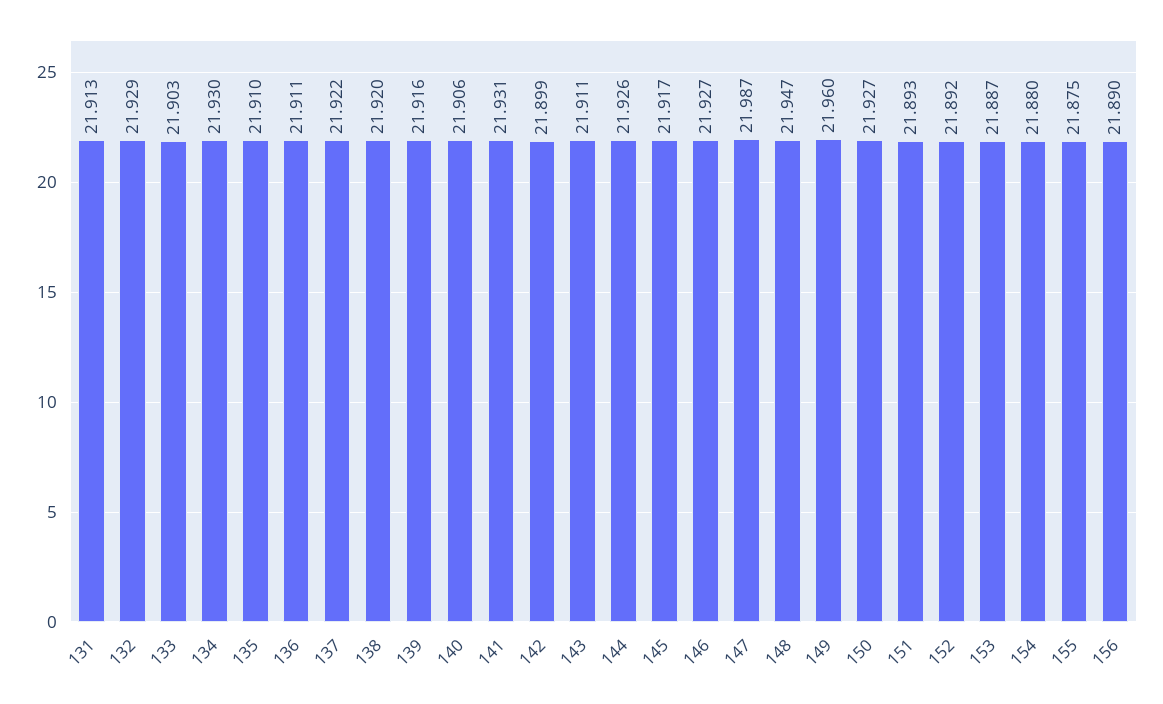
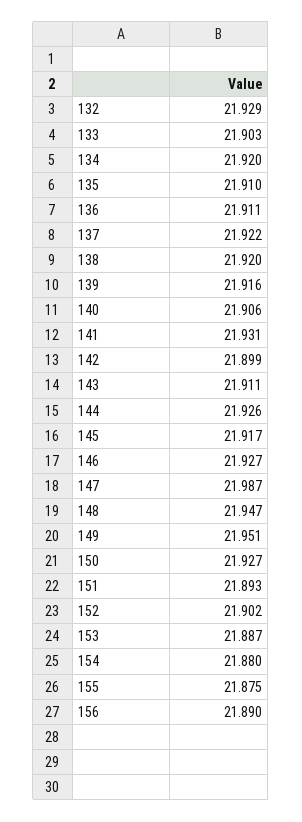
131: 21.913 -> none
134: 21.93 -> 21.92
149: 21.96 -> 21.951
152: 21.892 -> 21.902

